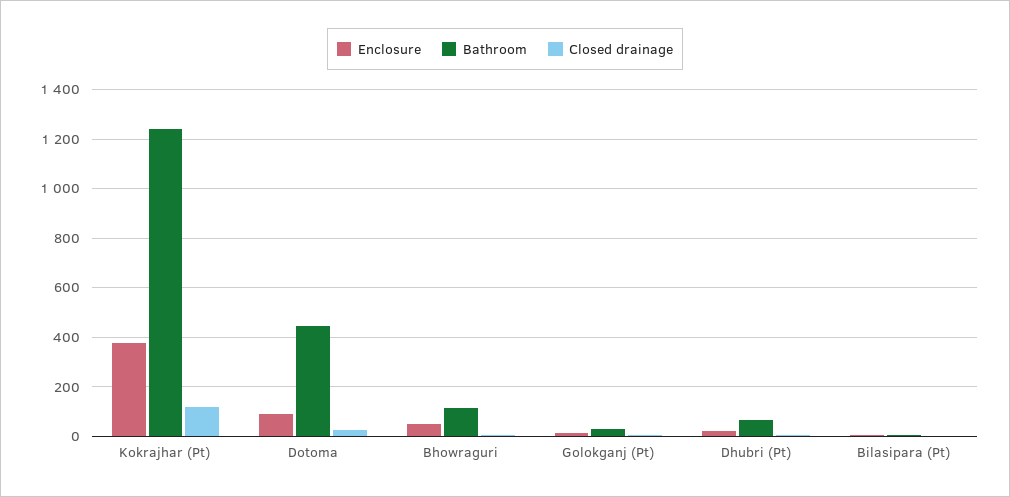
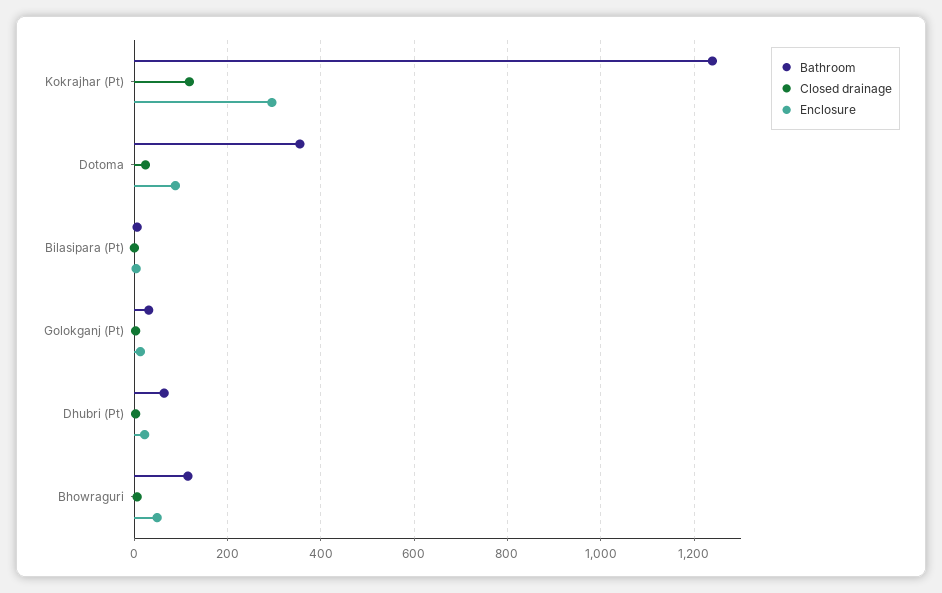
Enclosure, Kokrajhar (Pt): 375 -> 300
Bathroom, Dotoma: 450 -> 360

